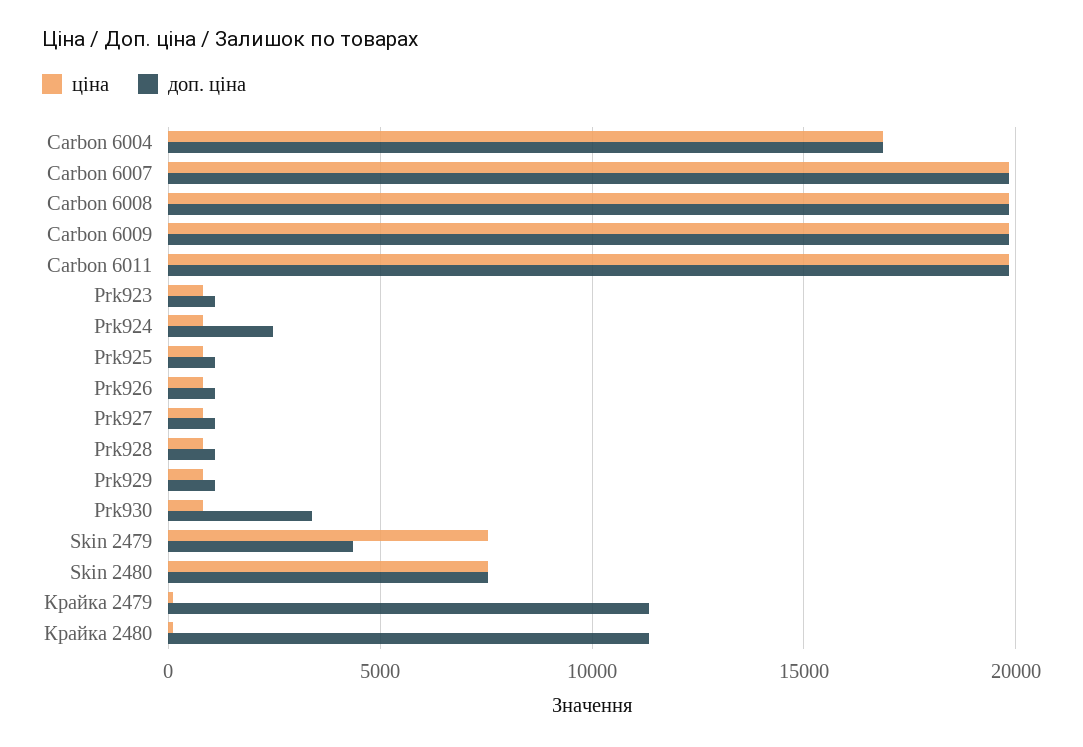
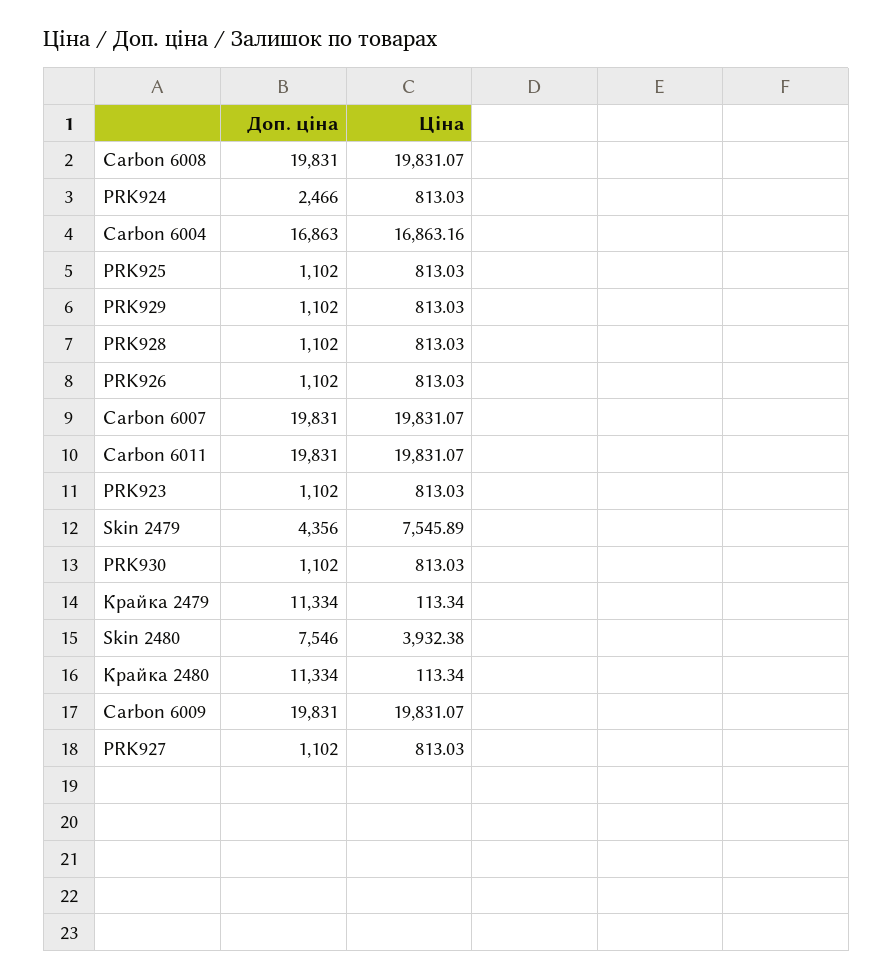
доп. ціна, Prk930: 3500 -> 1102
ціна, Skin 2480: 7500 -> 3932.38

